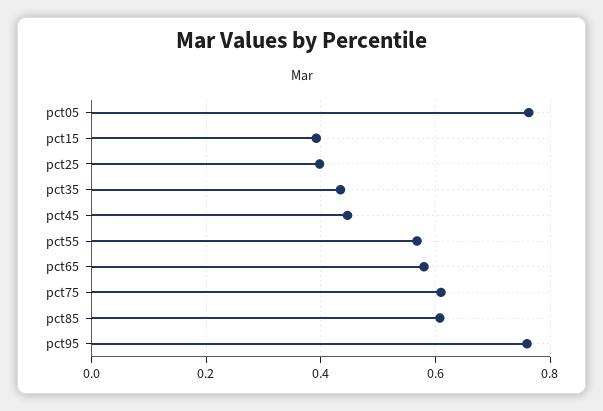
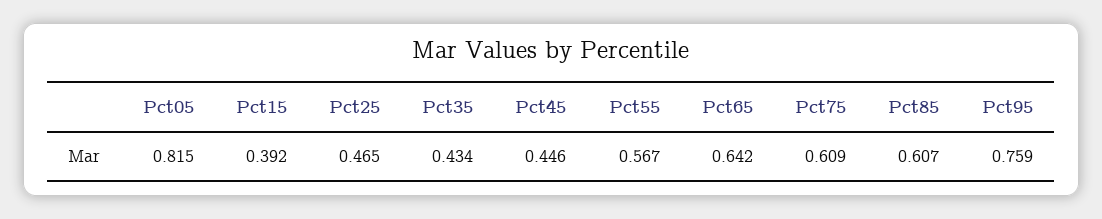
pct05: 0.76 -> 0.815
pct25: 0.4 -> 0.465
pct65: 0.58 -> 0.642

